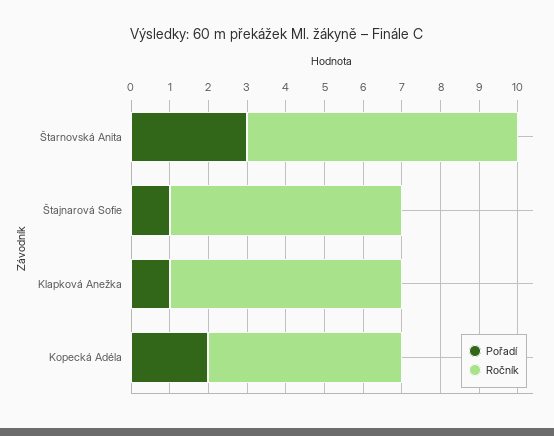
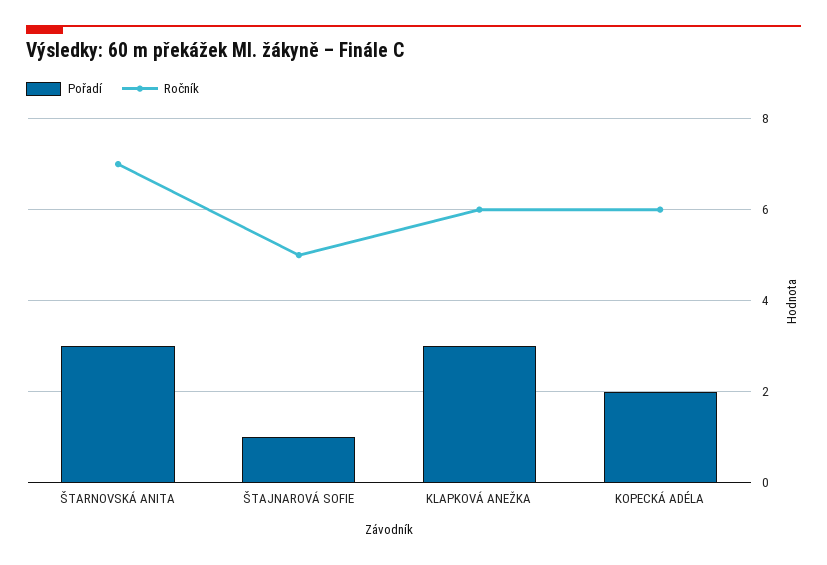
Ročník, Štajnarová Sofie: 6 -> 5
Pořadí, Klapková Anežka: 1 -> 3
Ročník, Kopecká Adéla: 5 -> 6

